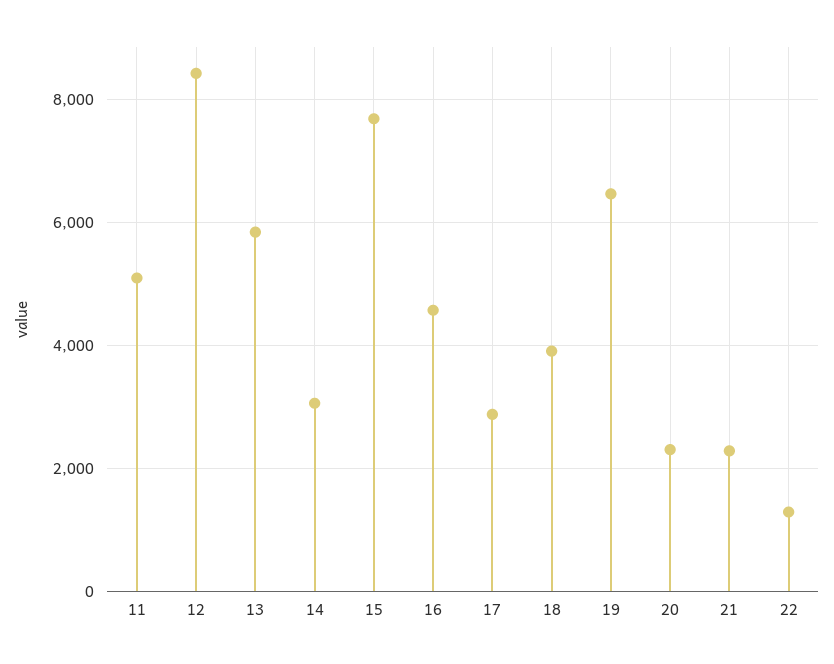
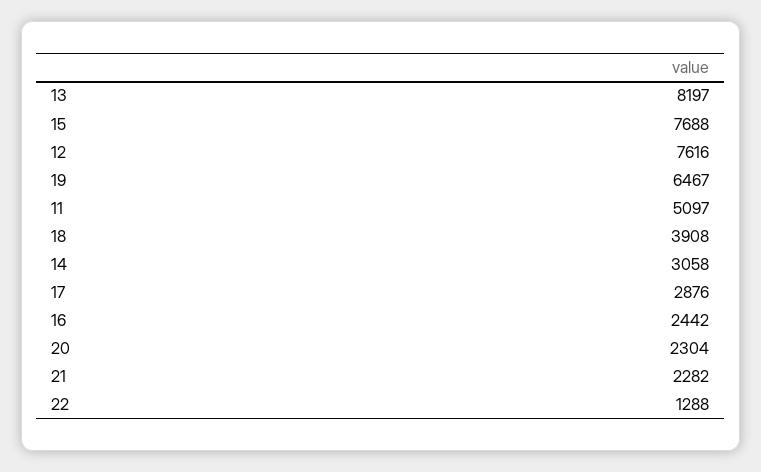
12: 8400 -> 7616
13: 5800 -> 8197
16: 4600 -> 2442

